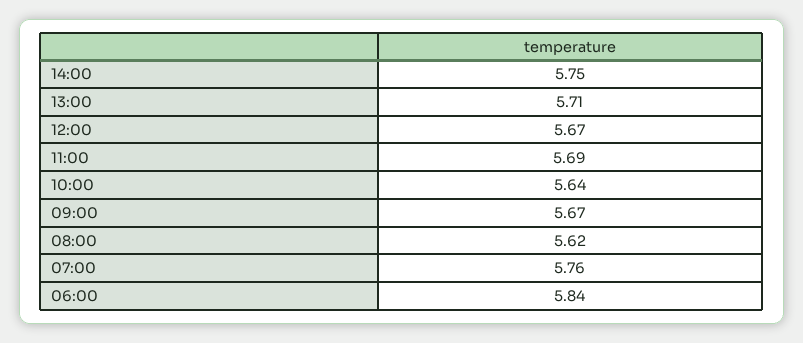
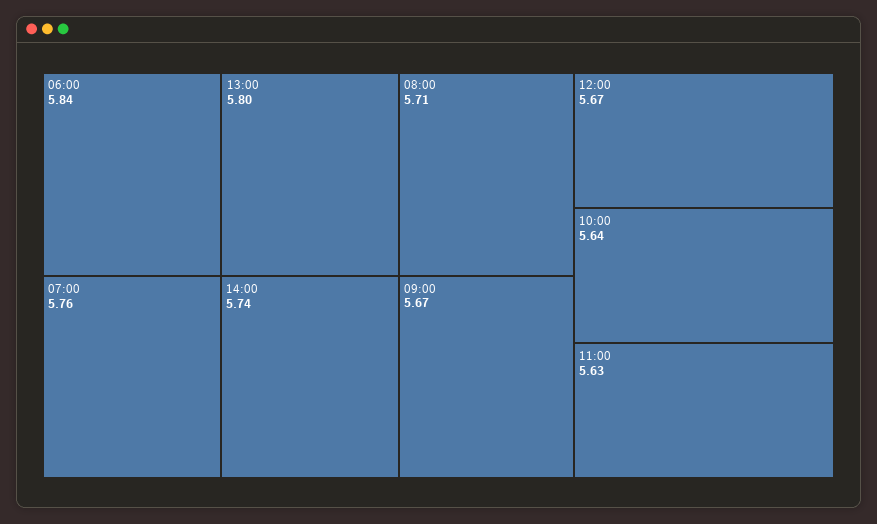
14:00: 5.75 -> 5.74
13:00: 5.71 -> 5.8
11:00: 5.69 -> 5.63
08:00: 5.62 -> 5.71

